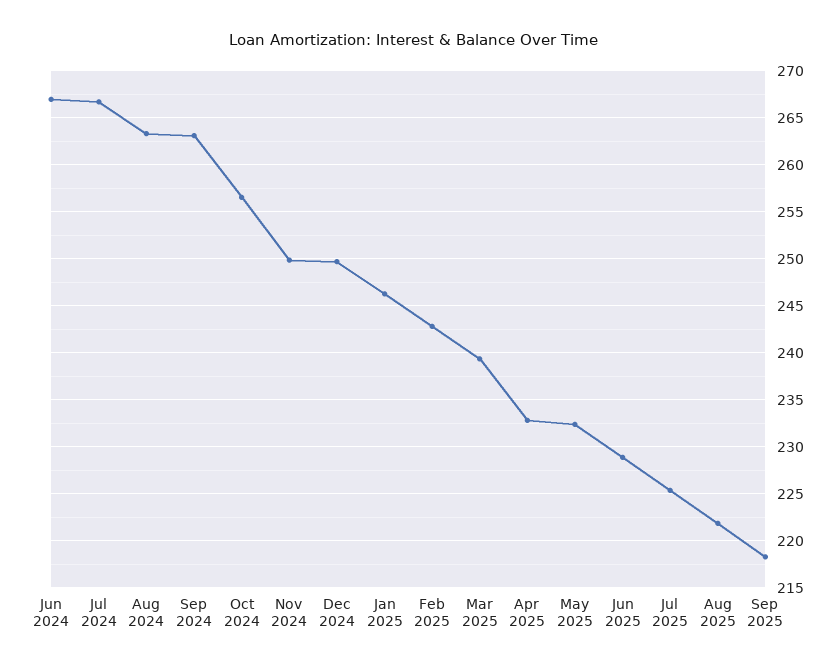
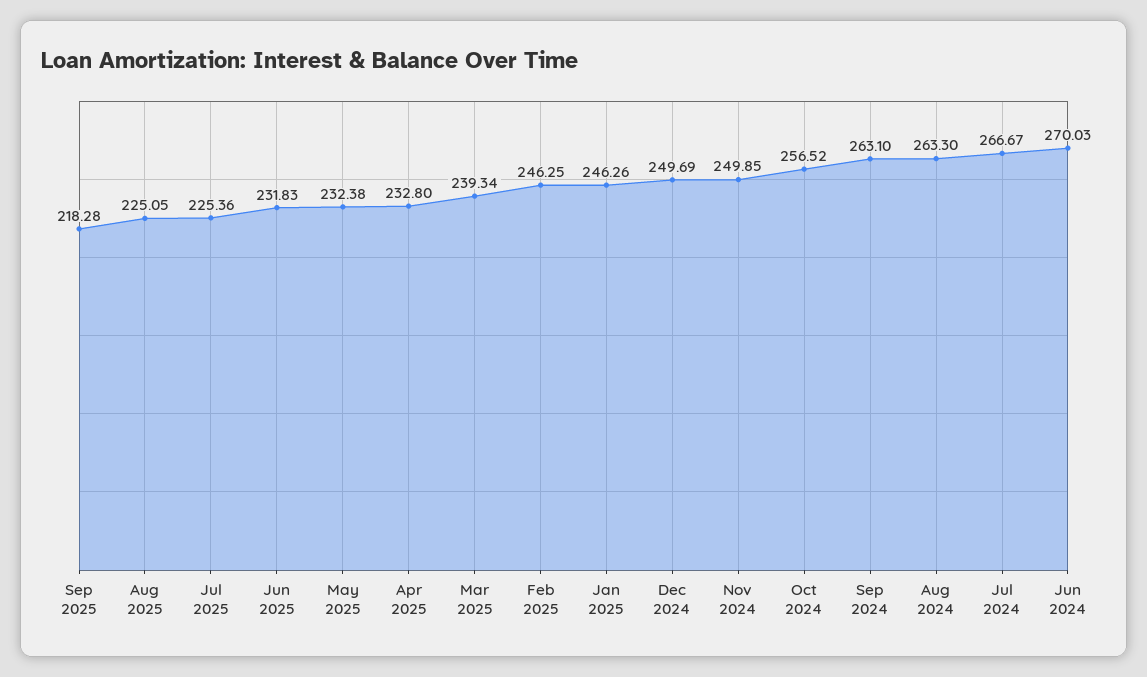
Jun 2024: 267 -> 270.03
Feb 2025: 243 -> 246.25
Jun 2025: 229 -> 231.83
Aug 2025: 222 -> 225.05

